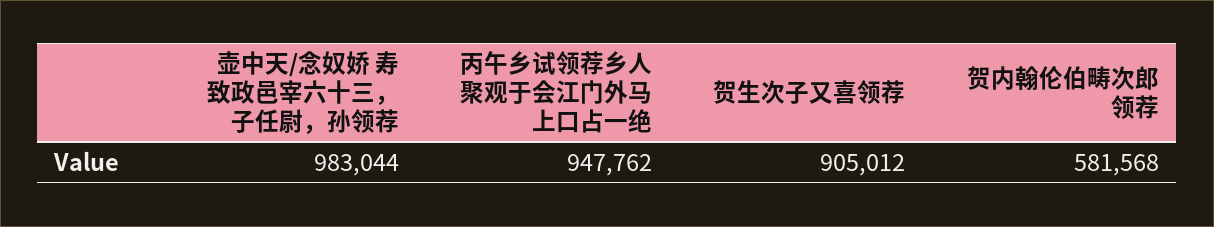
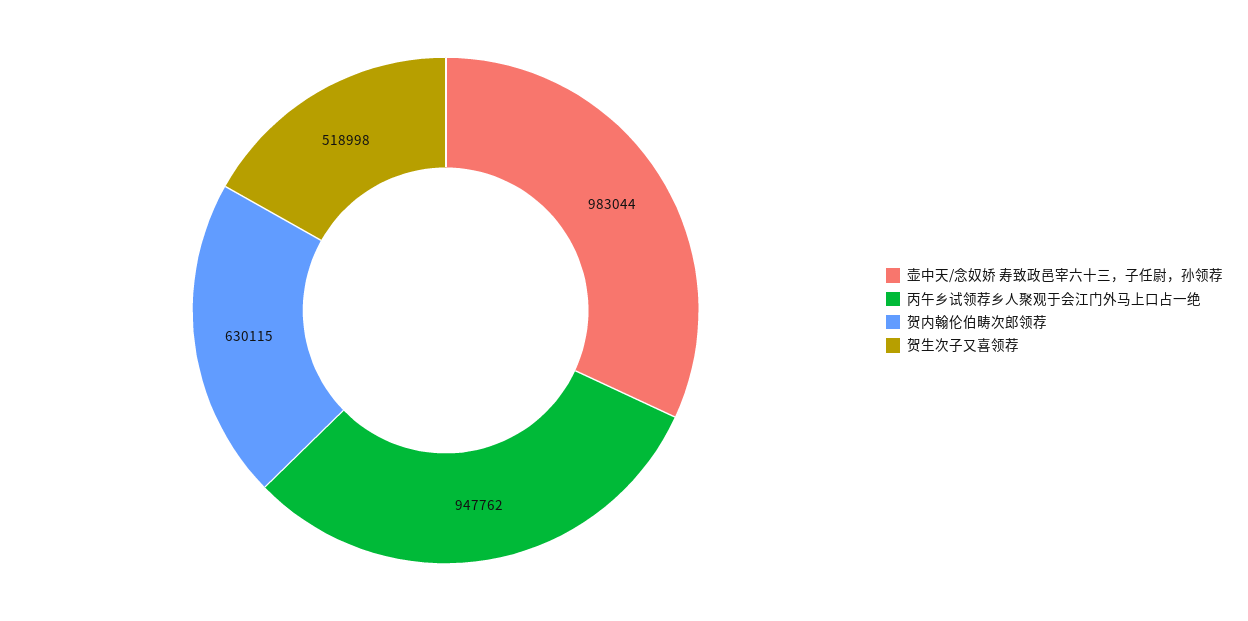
贺生次子又喜领荐: 905012 -> 518998
贺内翰伦伯畴次郎领荐: 581568 -> 630115

